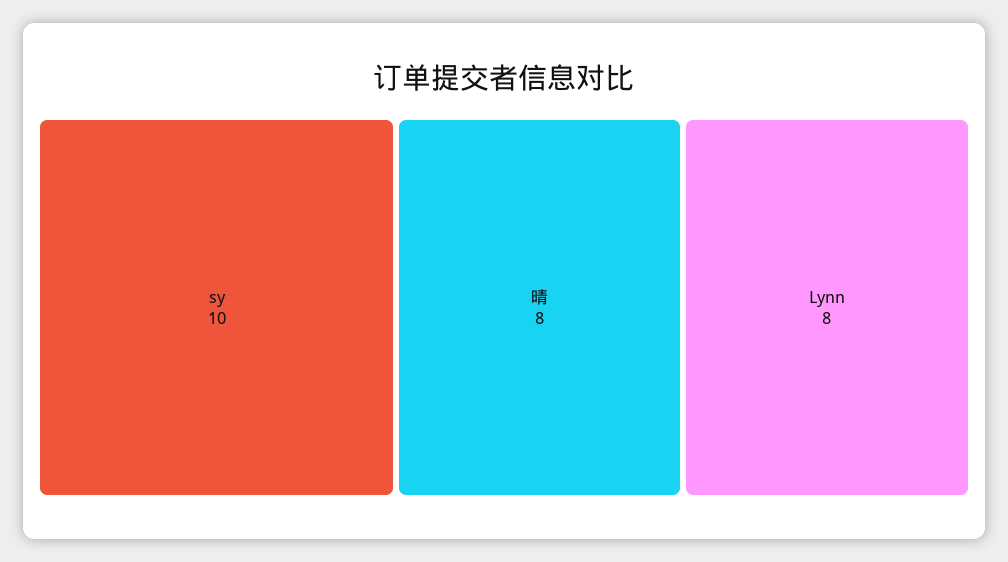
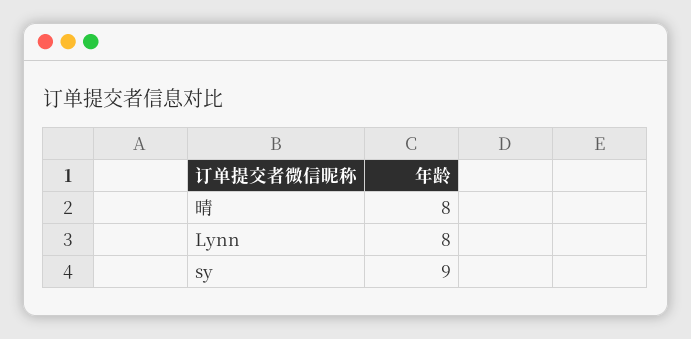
sy: 10 -> 9

